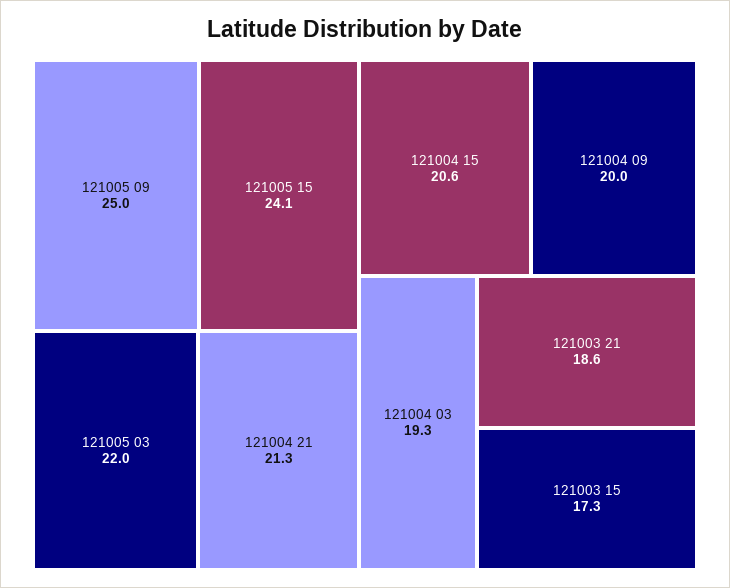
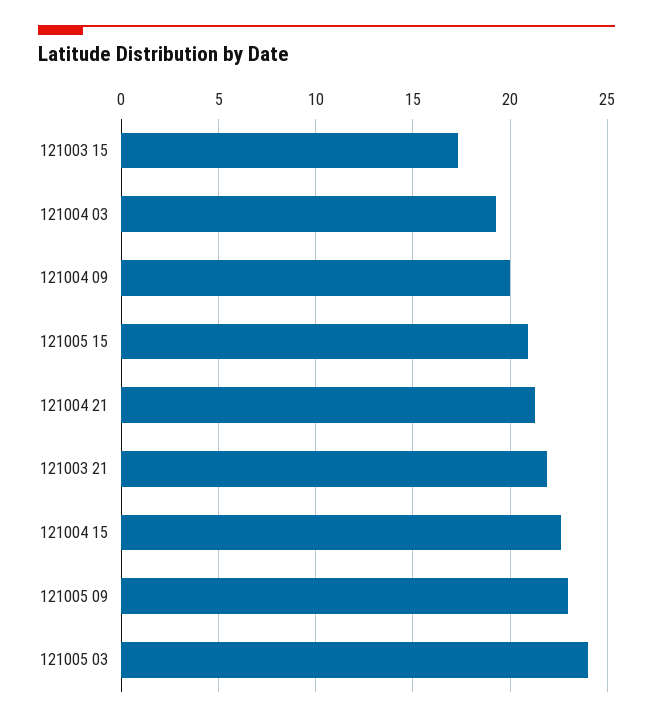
121005 09: 25 -> 23
121005 15: 24.1 -> 21
121005 03: 22 -> 24
121004 15: 20.6 -> 22.5
121003 21: 18.6 -> 22

